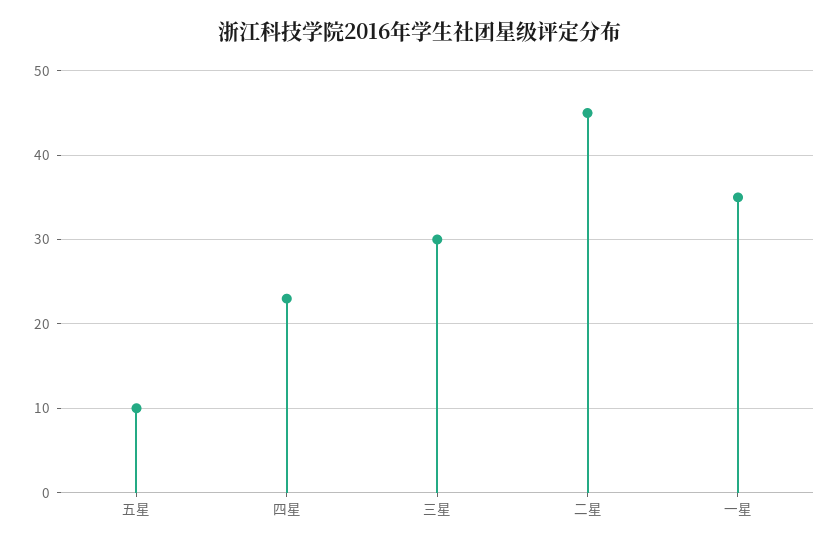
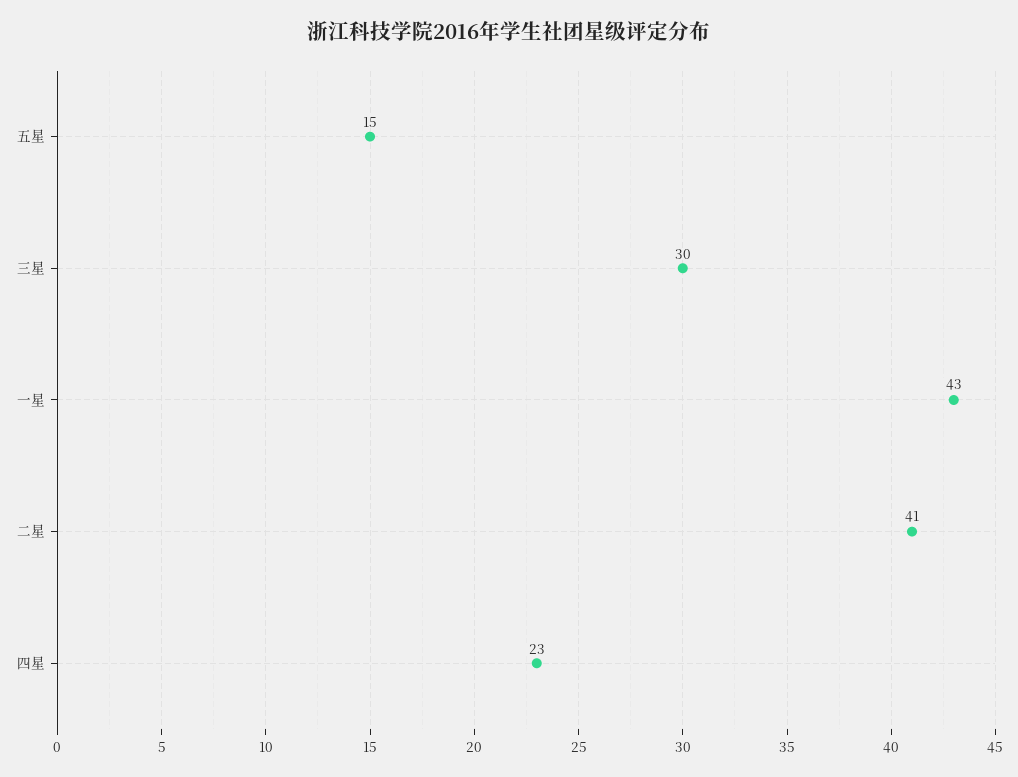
五星: 10 -> 15
二星: 45 -> 41
一星: 35 -> 43

